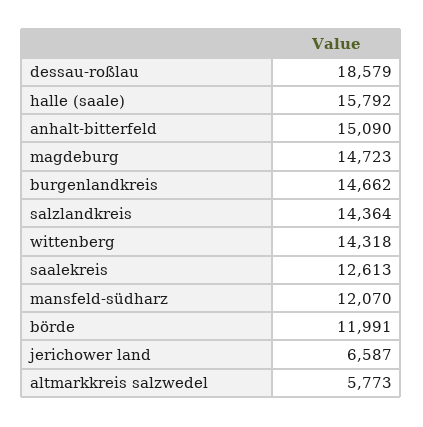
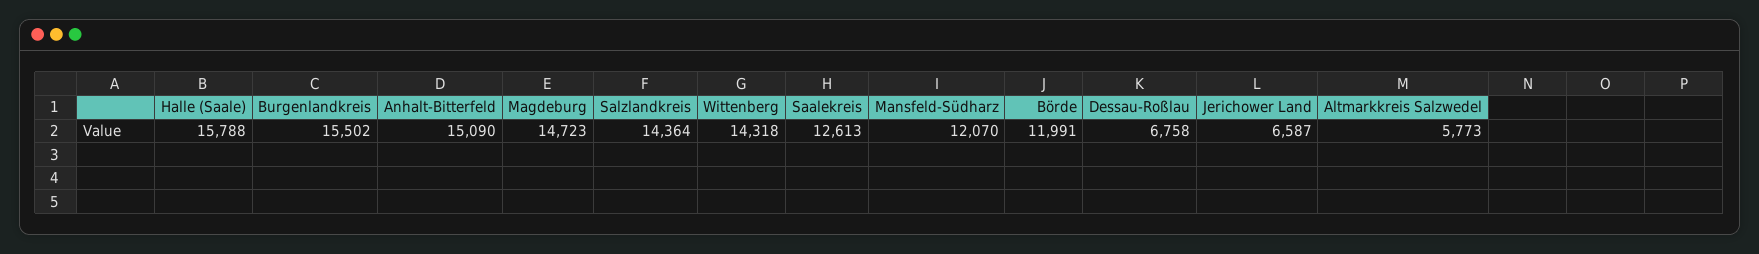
dessau-roßlau: 18579 -> 6758
halle (saale): 15792 -> 15788
burgenlandkreis: 14662 -> 15502

